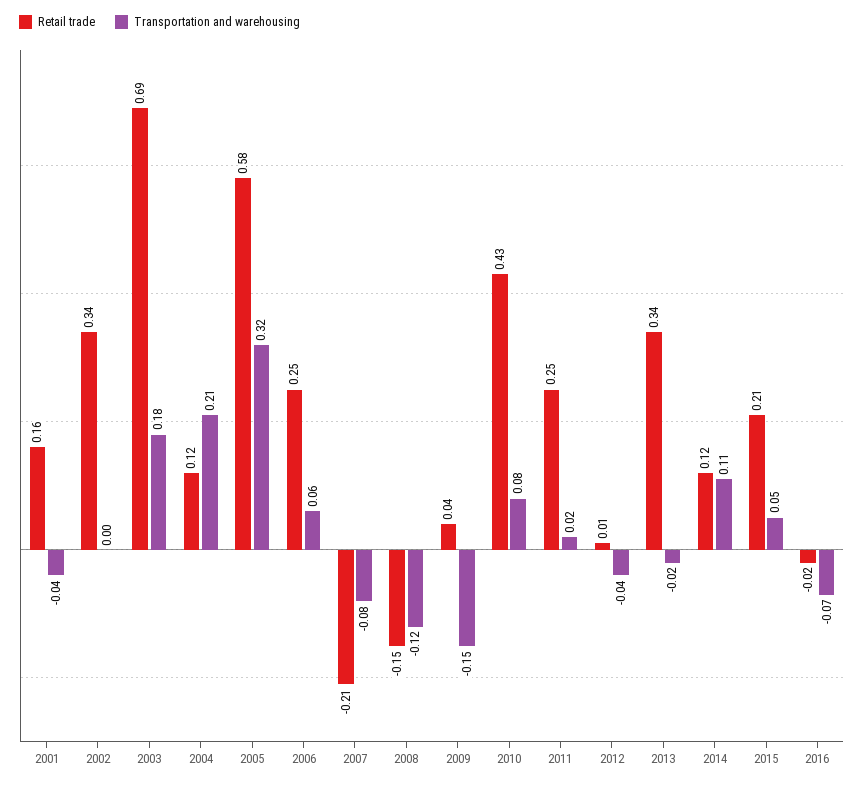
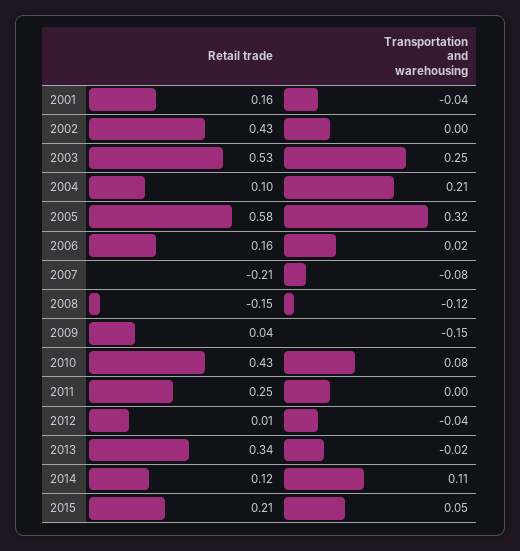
Retail trade, 2002: 0.34 -> 0.43
Retail trade, 2003: 0.69 -> 0.53
Transportation and warehousing, 2003: 0.18 -> 0.25
Retail trade, 2004: 0.12 -> 0.1
Retail trade, 2006: 0.25 -> 0.16
Transportation and warehousing, 2006: 0.06 -> 0.02
Transportation and warehousing, 2011: 0.02 -> 0
Retail trade, 2016: -0.02 -> none
Transportation and warehousing, 2016: -0.07 -> none

